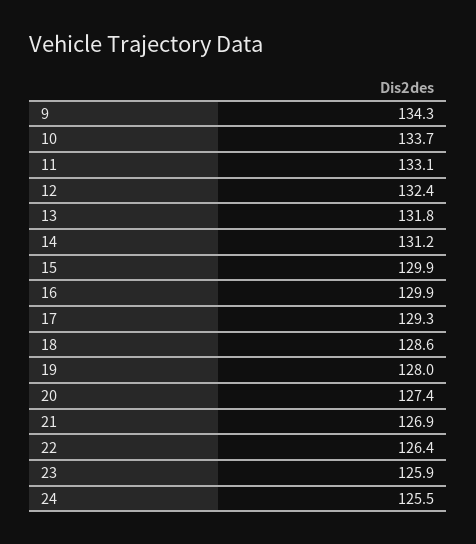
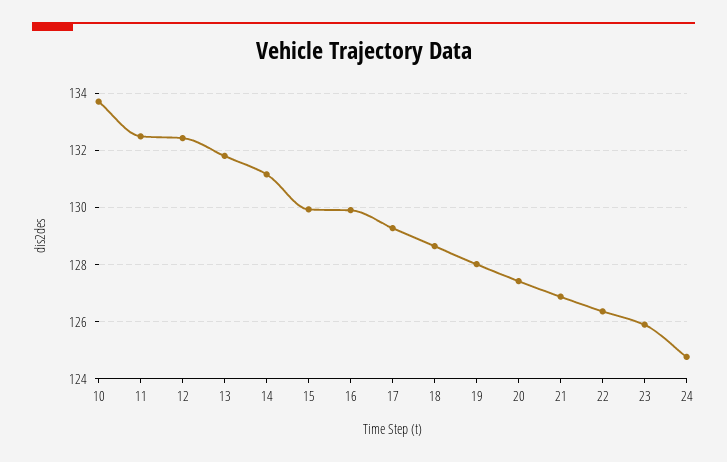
9: 134.3 -> none
11: 133.1 -> 132.5
24: 125.5 -> 124.75

